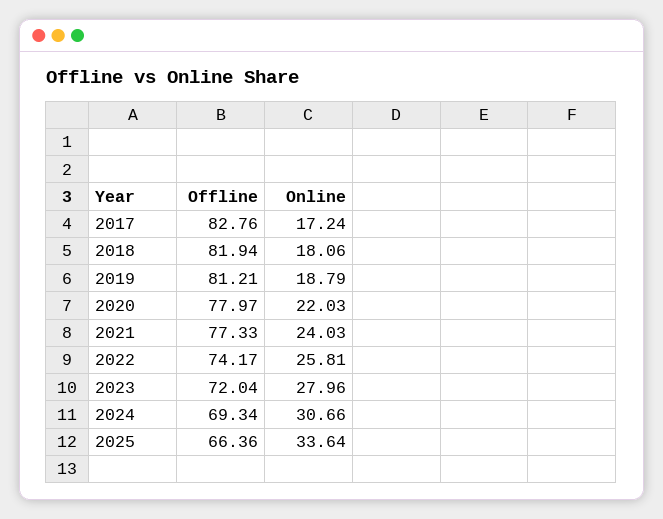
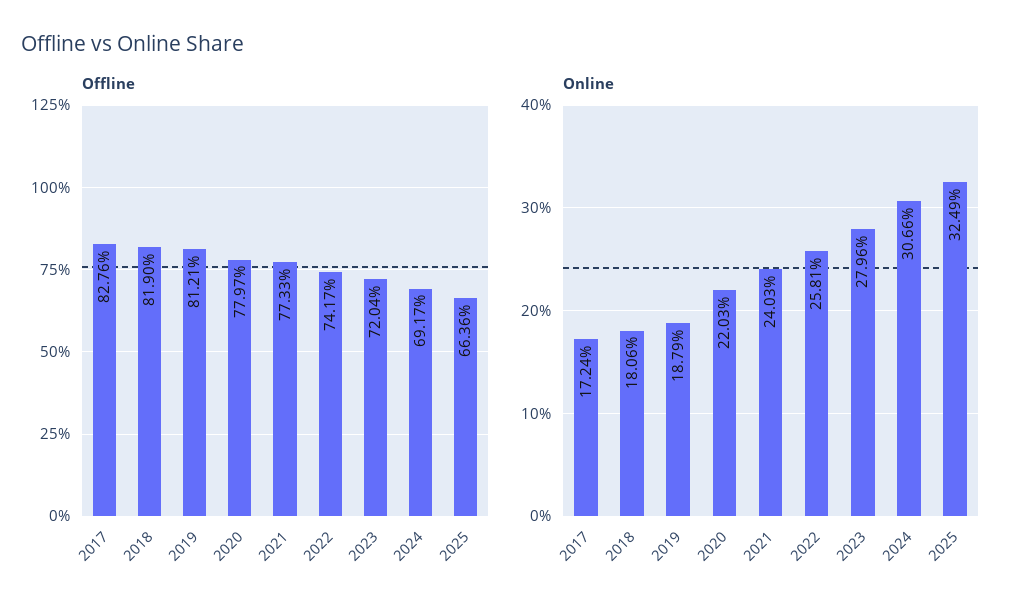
Offline, 2018: 81.94 -> 81.9
Offline, 2024: 69.34 -> 69.17
Online, 2025: 33.64 -> 32.49

